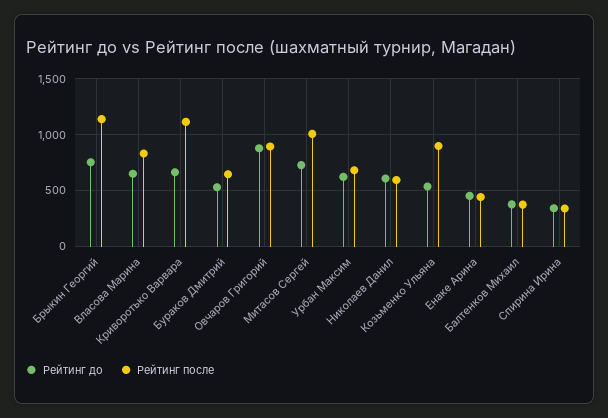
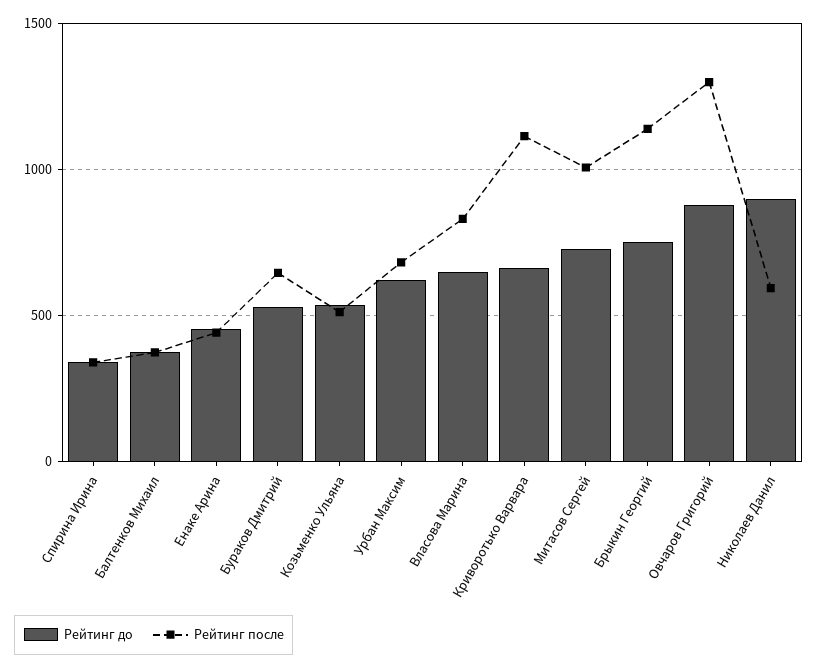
Рейтинг после, Овчаров Григорий: 900 -> 1300
Рейтинг до, Николаев Данил: 600 -> 900
Рейтинг после, Козьменко Ульяна: 900 -> 500

